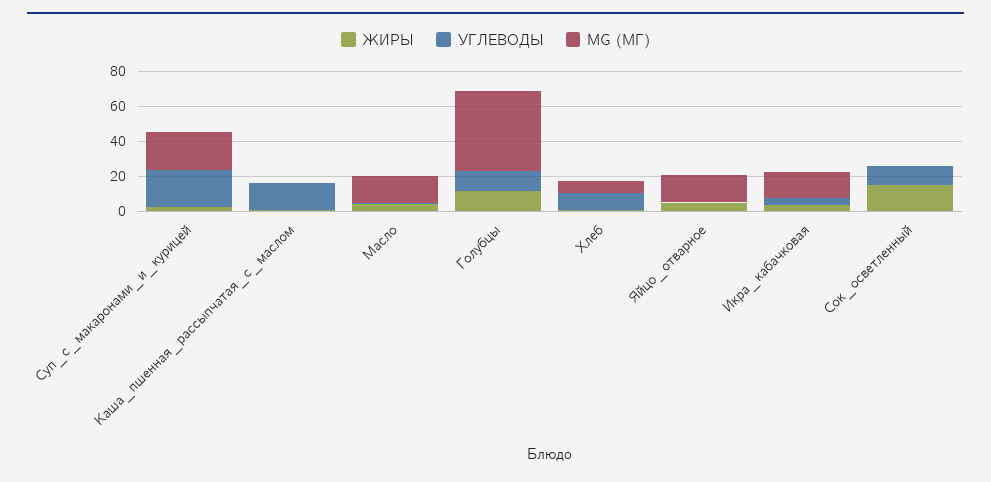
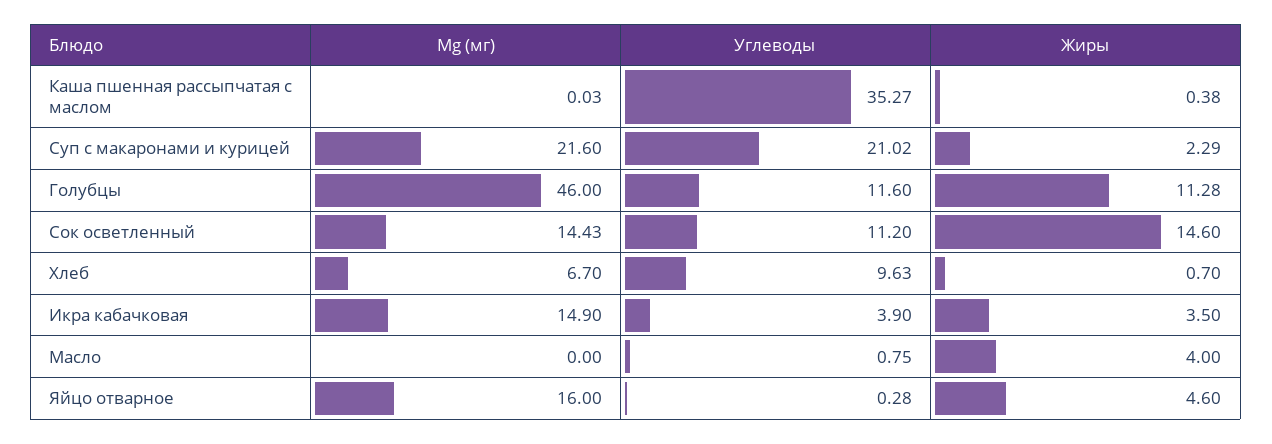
УГЛЕВОДЫ, Каша_пшенная_рассыпчатая_с_маслом: 15 -> 35.27
MG (МГ), Масло: 15 -> 0
MG (МГ), Сок_осветленный: 0 -> 14.43

